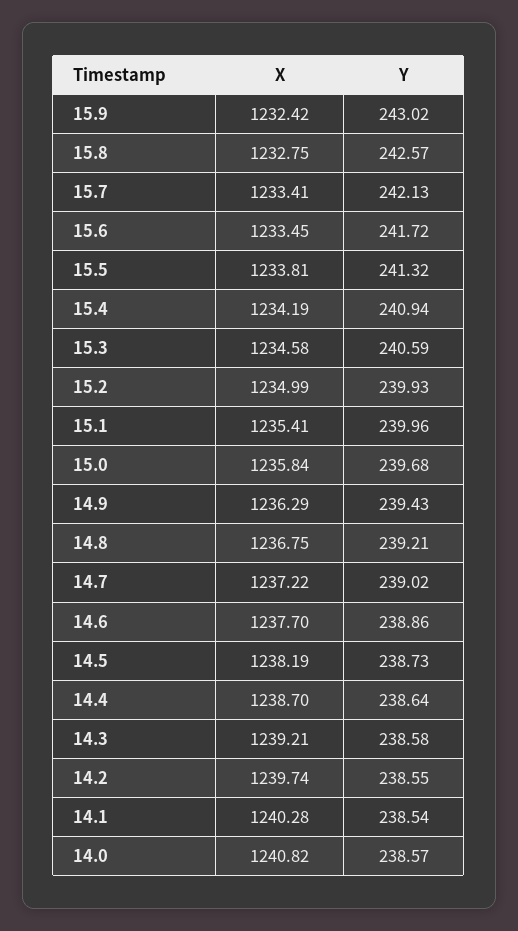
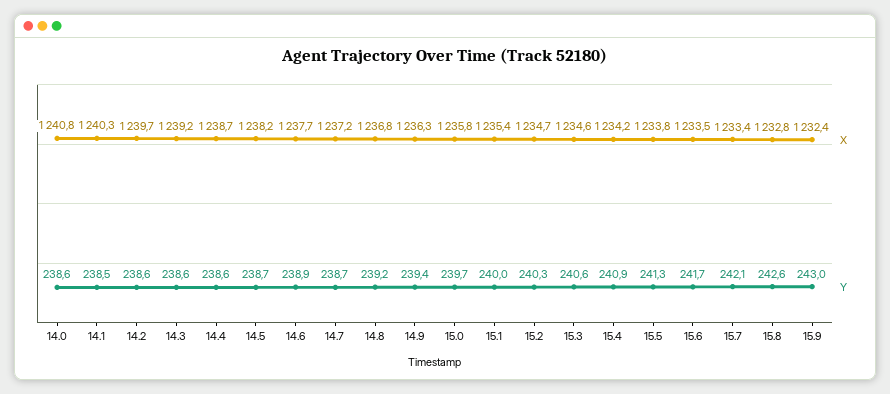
X, 15.2: 1234.99 -> 1234.7
Y, 15.2: 239.93 -> 240.3
Y, 14.7: 239.02 -> 238.7

